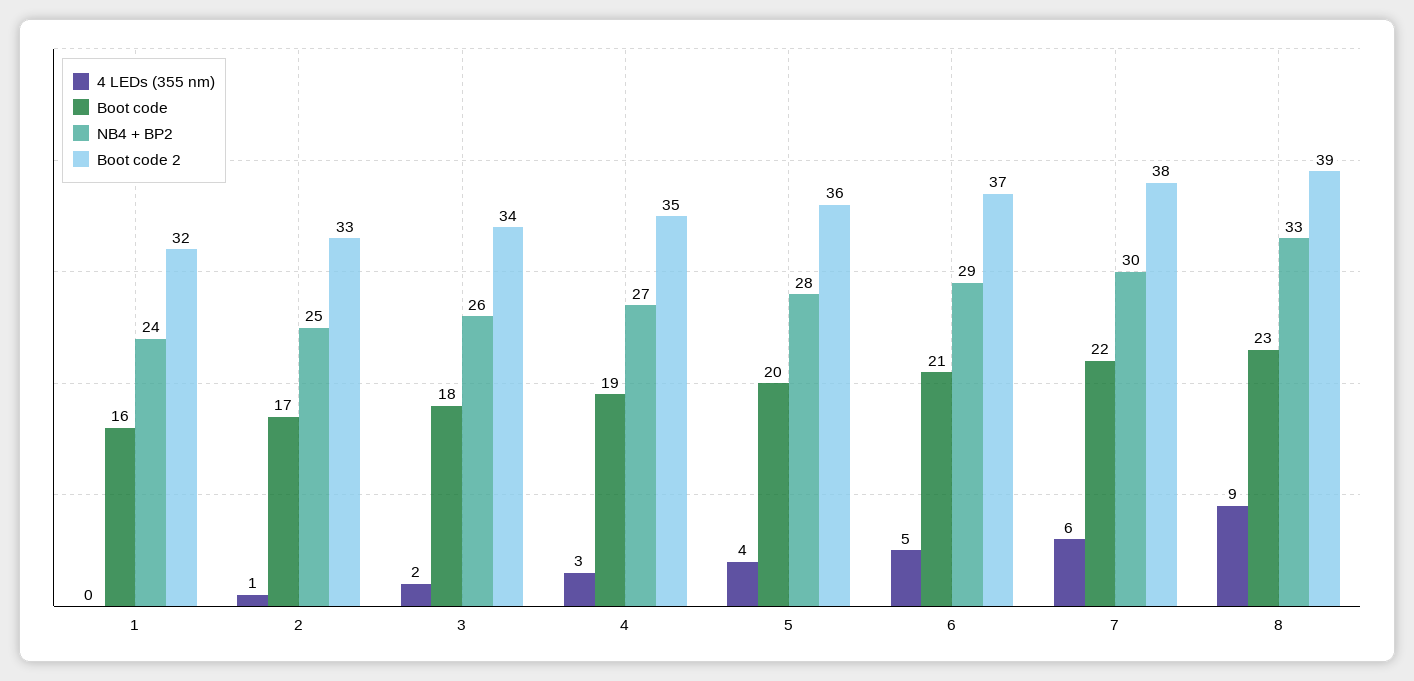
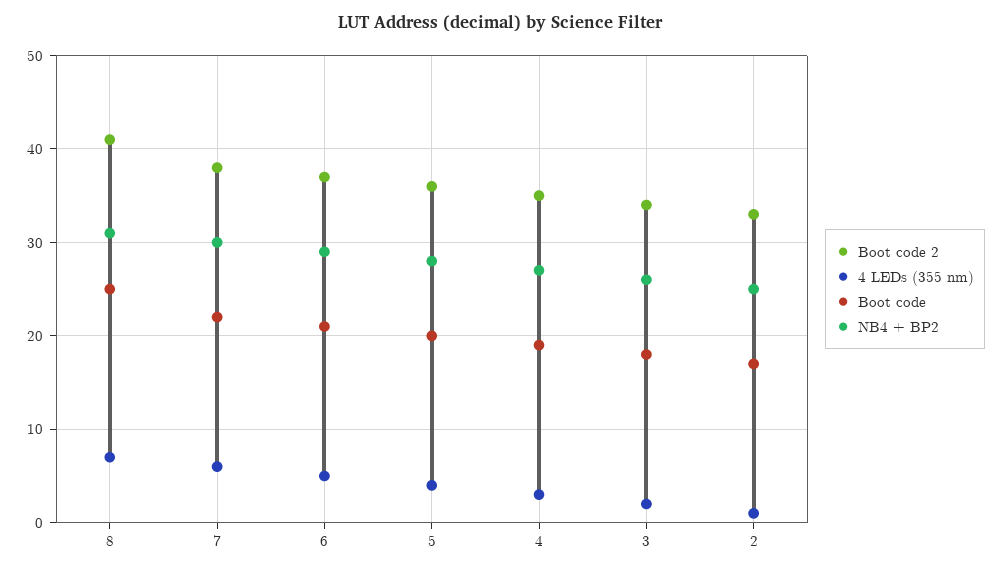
4 LEDs (355 nm), 1: 0 -> none
Boot code, 1: 16 -> none
NB4 + BP2, 1: 24 -> none
Boot code 2, 1: 32 -> none
4 LEDs (355 nm), 8: 9 -> 7
Boot code, 8: 23 -> 25
NB4 + BP2, 8: 33 -> 31
Boot code 2, 8: 39 -> 41

